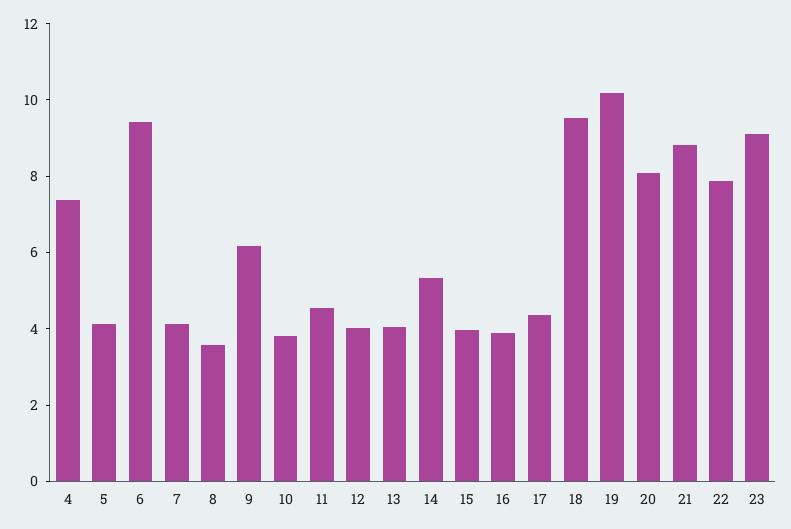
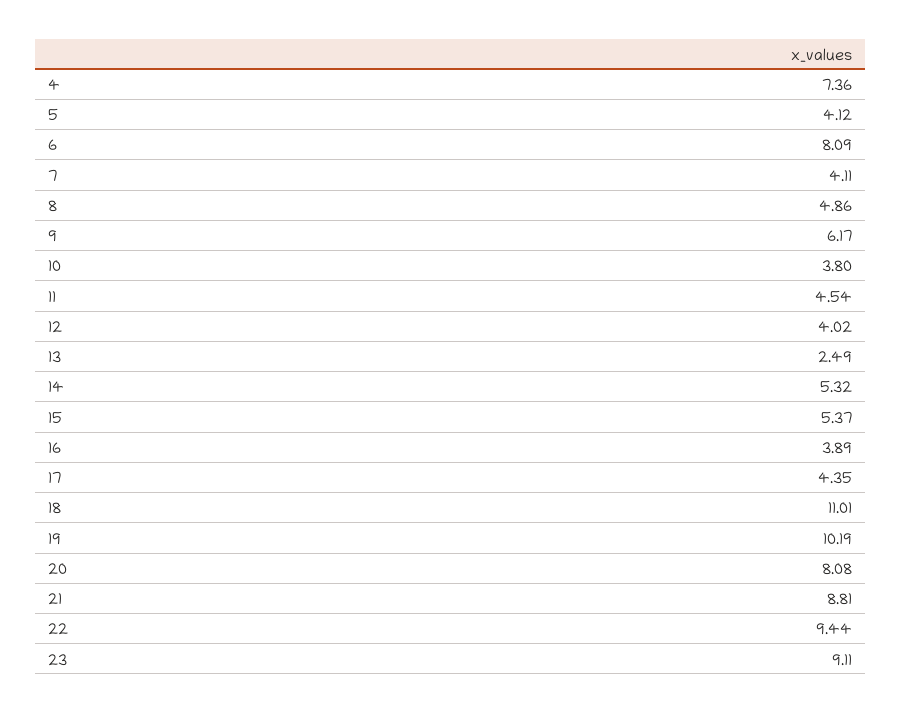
6: 9.5 -> 8.09
8: 3.5 -> 4.86
13: 4 -> 2.49
15: 4 -> 5.37
18: 9.5 -> 11.01
22: 8 -> 9.44

